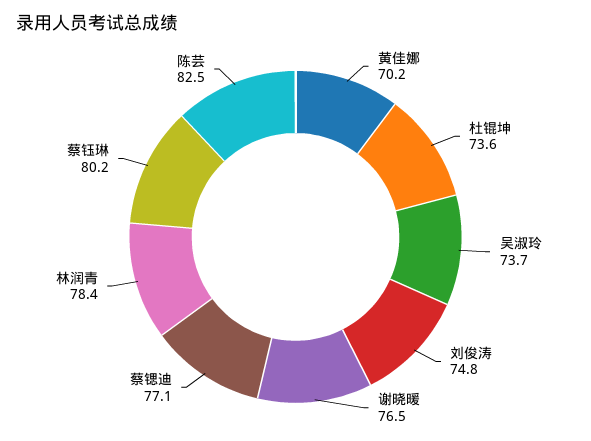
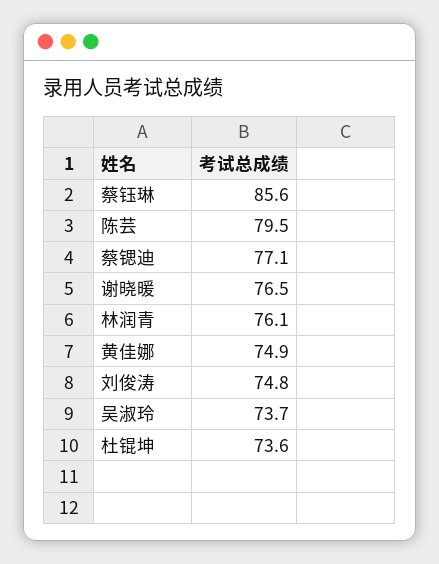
黄佳娜: 70.2 -> 74.9
林润青: 78.4 -> 76.1
蔡钰琳: 80.2 -> 85.6
陈芸: 82.5 -> 79.5

